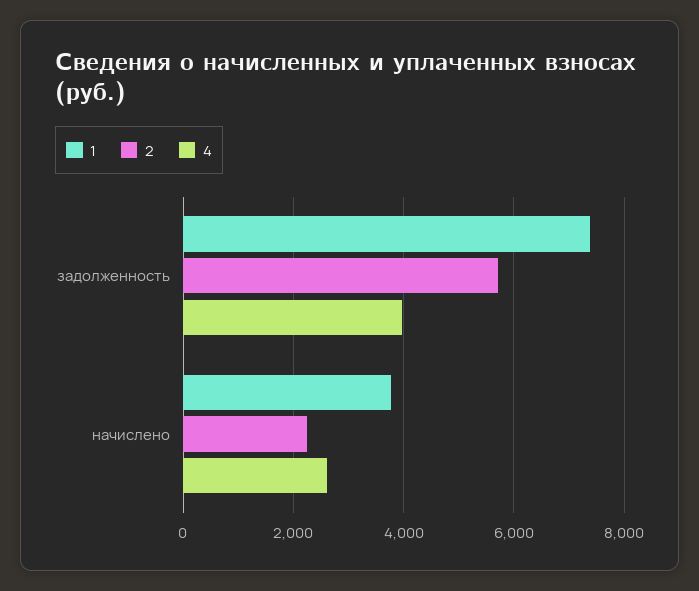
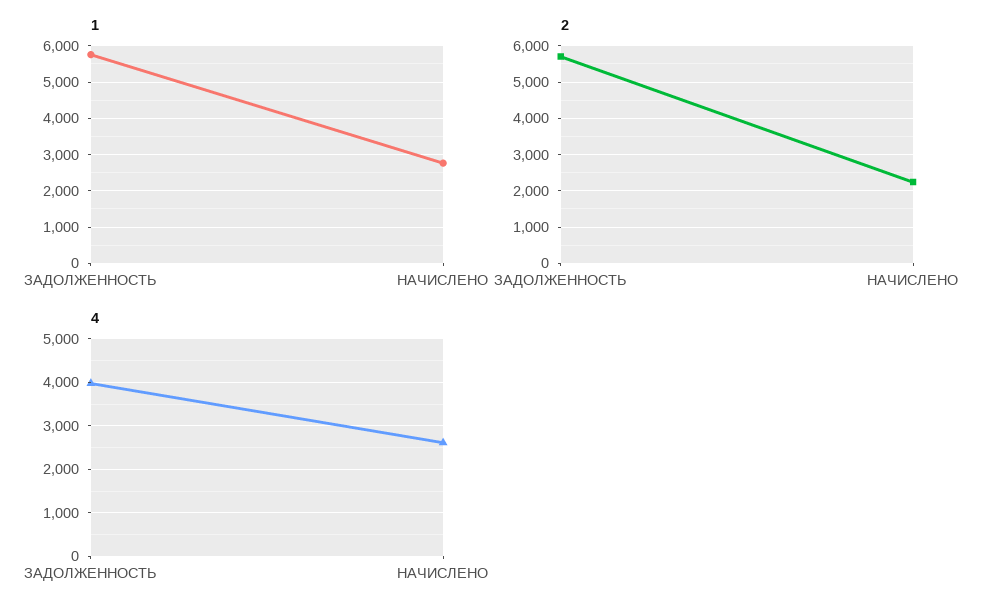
1, задолженность: 7400 -> 5800
1, начислено: 3800 -> 2800

